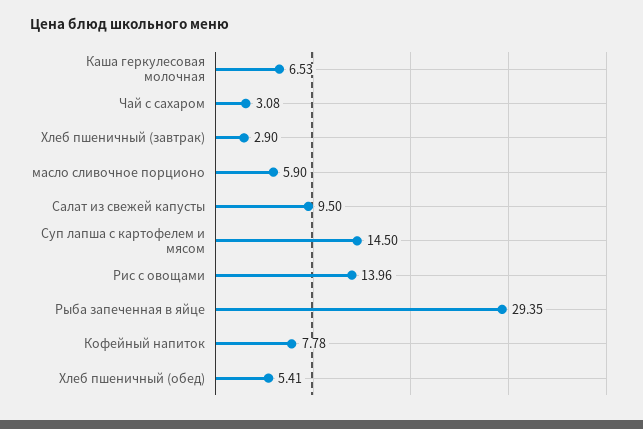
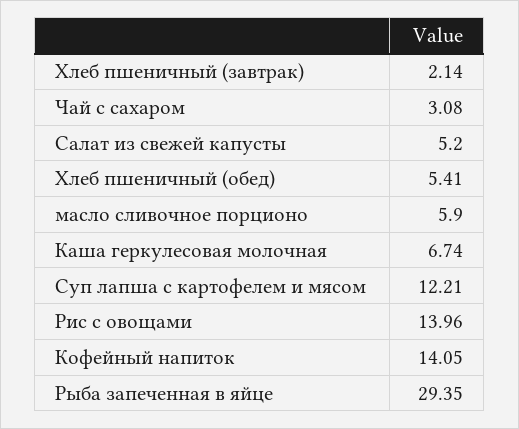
Каша геркулесовая молочная: 6.53 -> 6.74
Хлеб пшеничный (завтрак): 2.9 -> 2.14
Салат из свежей капусты: 9.5 -> 5.2
Суп лапша с картофелем и мясом: 14.5 -> 12.21
Кофейный напиток: 7.78 -> 14.05

